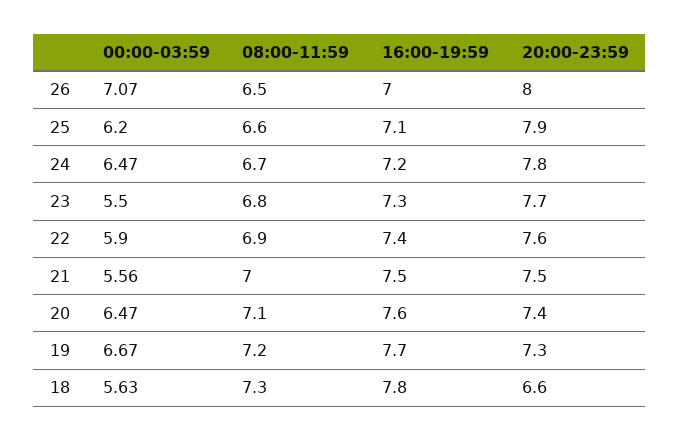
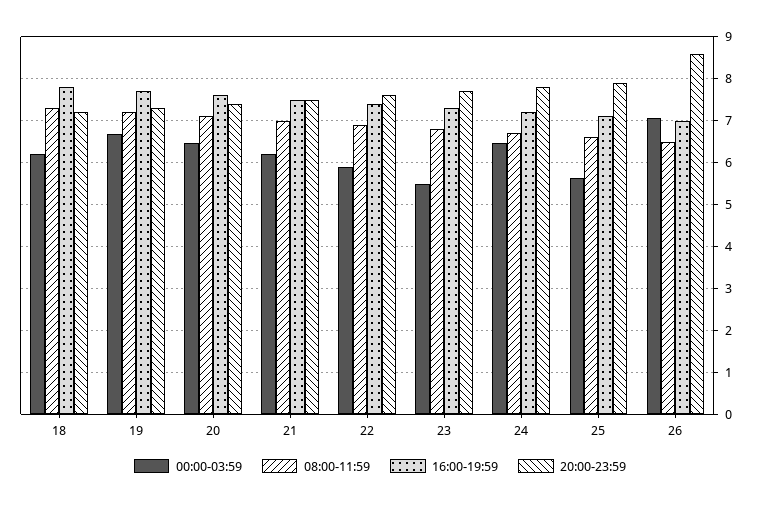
20:00-23:59, 26: 8 -> 8.6
00:00-03:59, 25: 6.2 -> 5.6
00:00-03:59, 21: 5.56 -> 6.2
00:00-03:59, 18: 5.63 -> 6.2
20:00-23:59, 18: 6.6 -> 7.2

